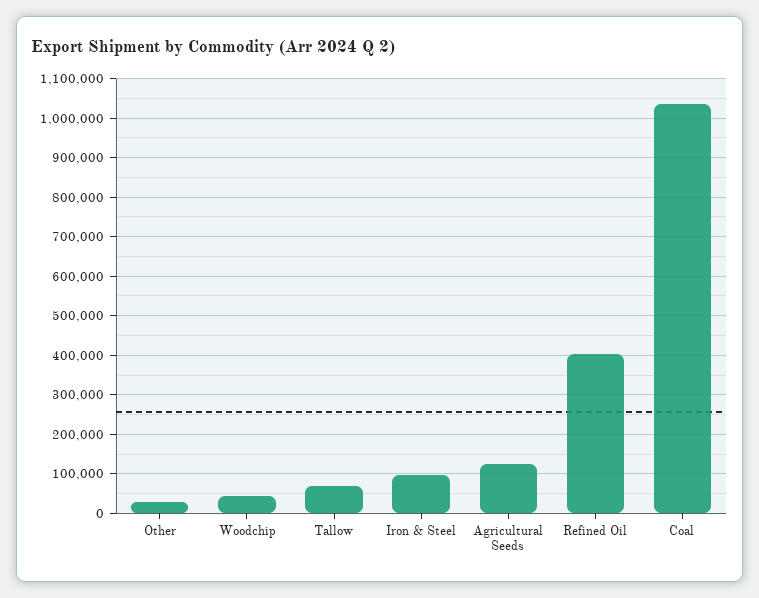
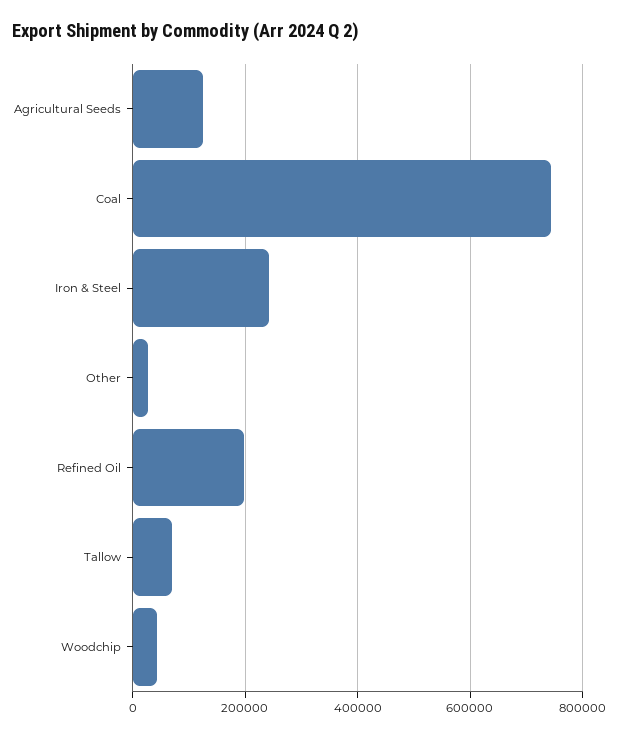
Iron & Steel: 100000 -> 240000
Refined Oil: 400000 -> 200000
Coal: 1040000 -> 740000

